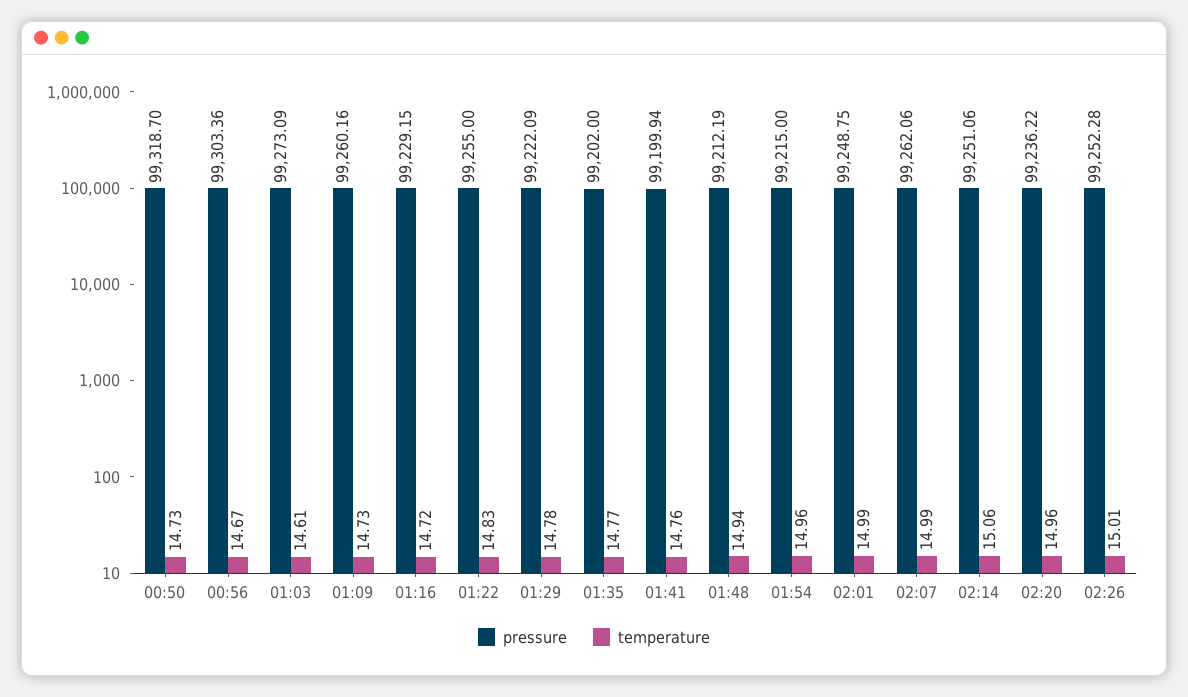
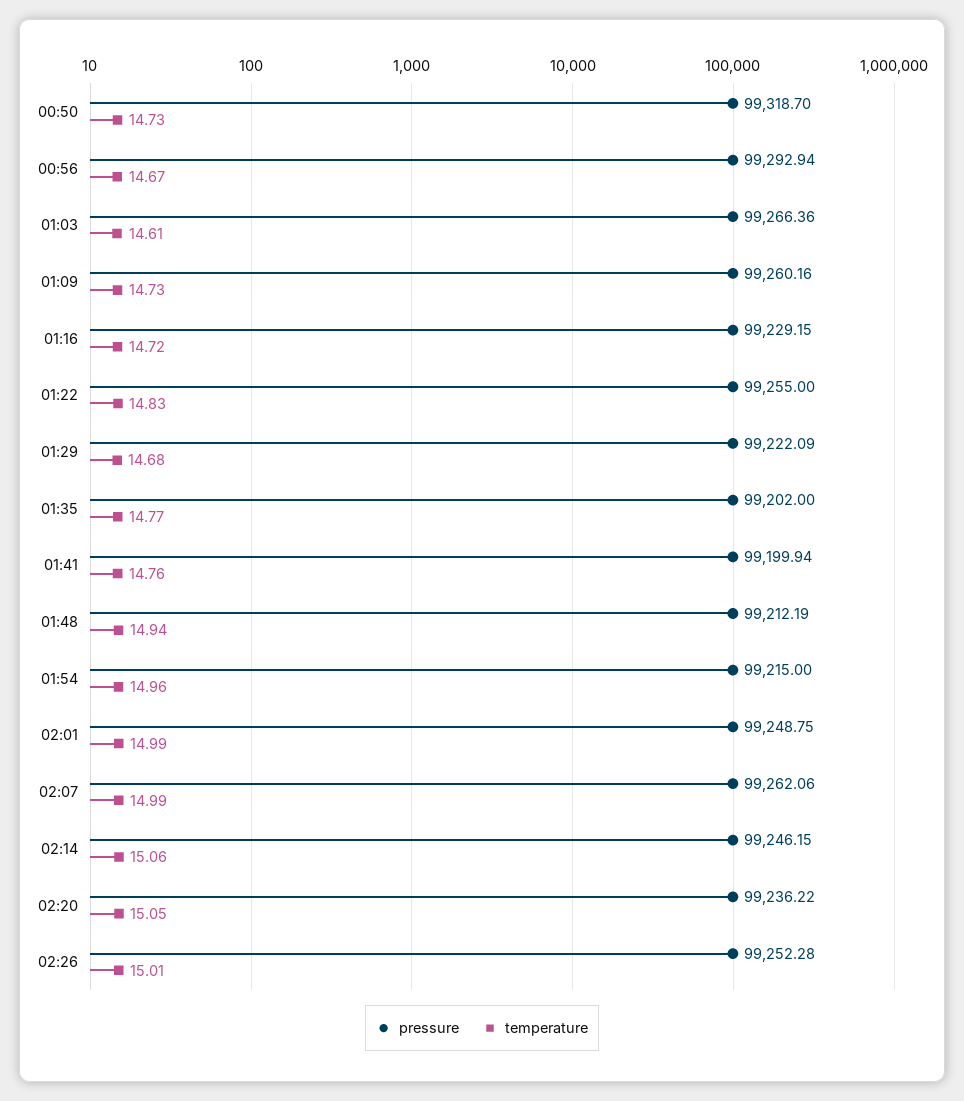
pressure, 00:56: 99303.36 -> 99292.94
pressure, 01:03: 99273.09 -> 99266.36
temperature, 01:29: 14.78 -> 14.68
pressure, 02:14: 99251.06 -> 99246.15
temperature, 02:20: 14.96 -> 15.05

